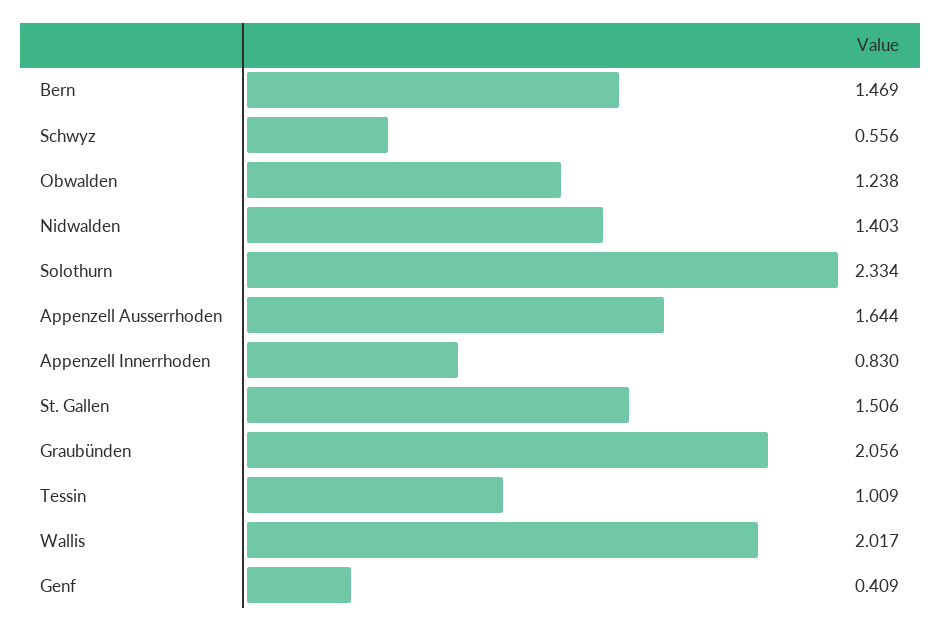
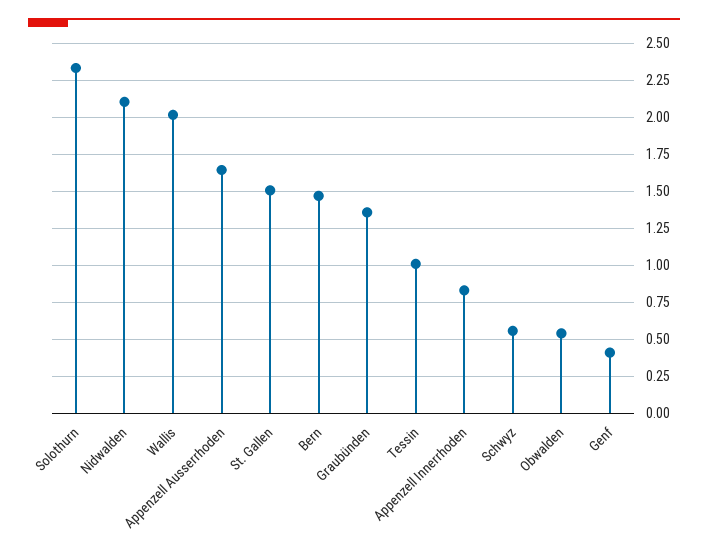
Obwalden: 1.238 -> 0.55
Nidwalden: 1.403 -> 2.1
Graubünden: 2.056 -> 1.35

